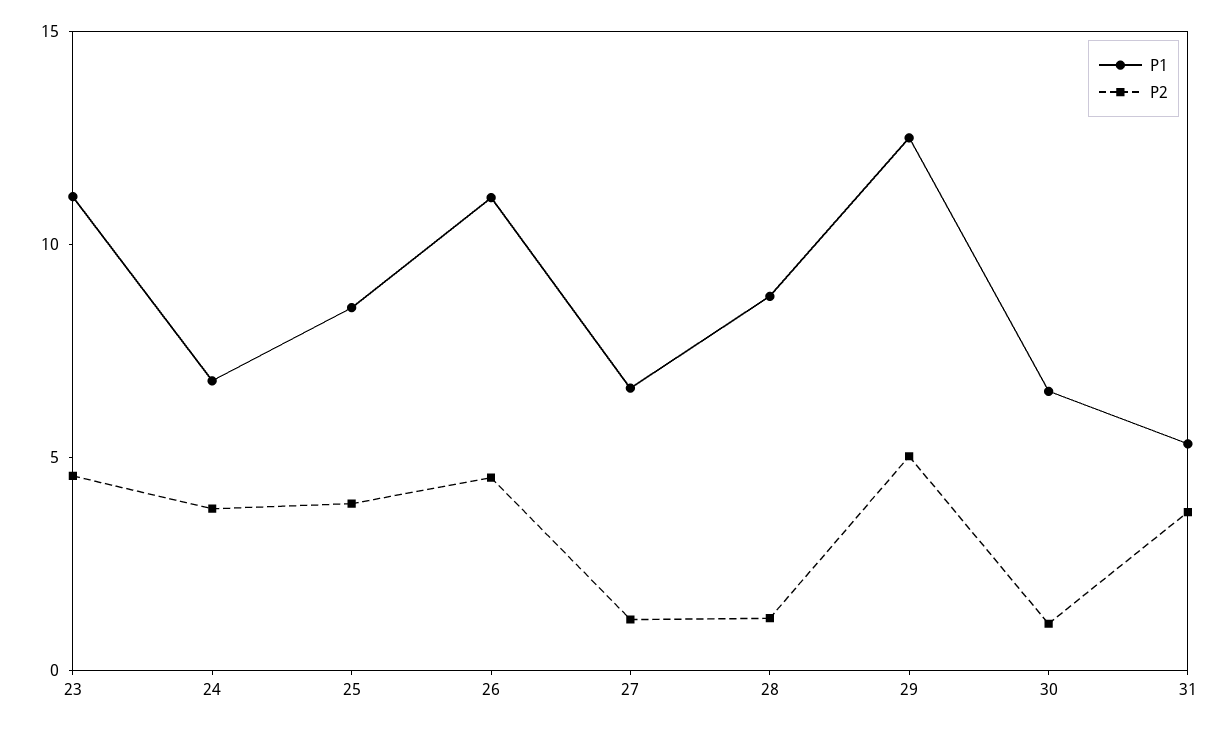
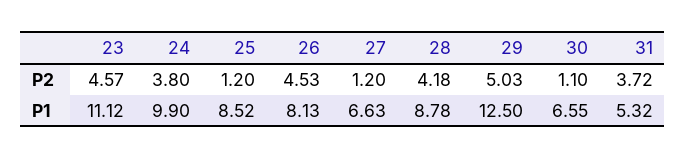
P1, 24: 7 -> 9.9
P2, 25: 4 -> 1.2
P1, 26: 11 -> 8.13
P2, 28: 1 -> 4.18

